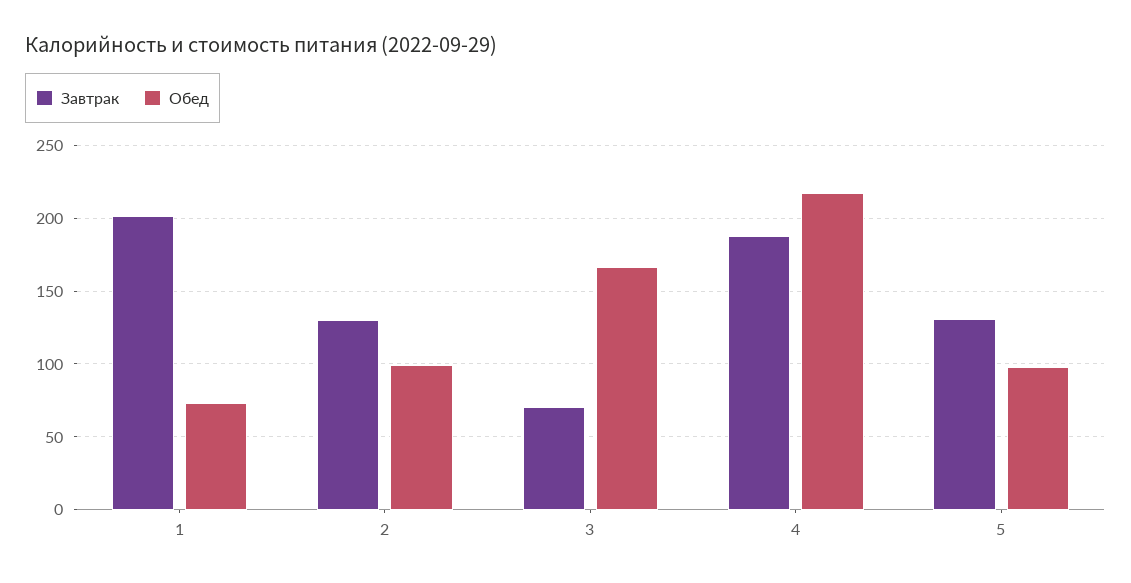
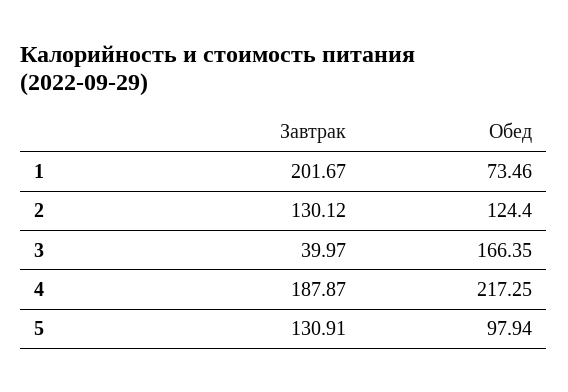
Обед, 2: 100 -> 124.4
Завтрак, 3: 70 -> 39.97

